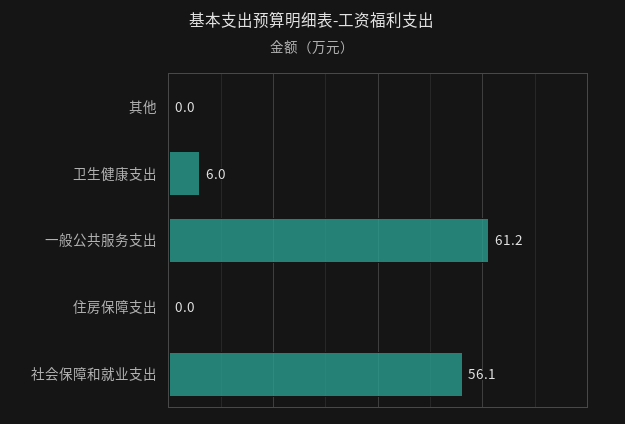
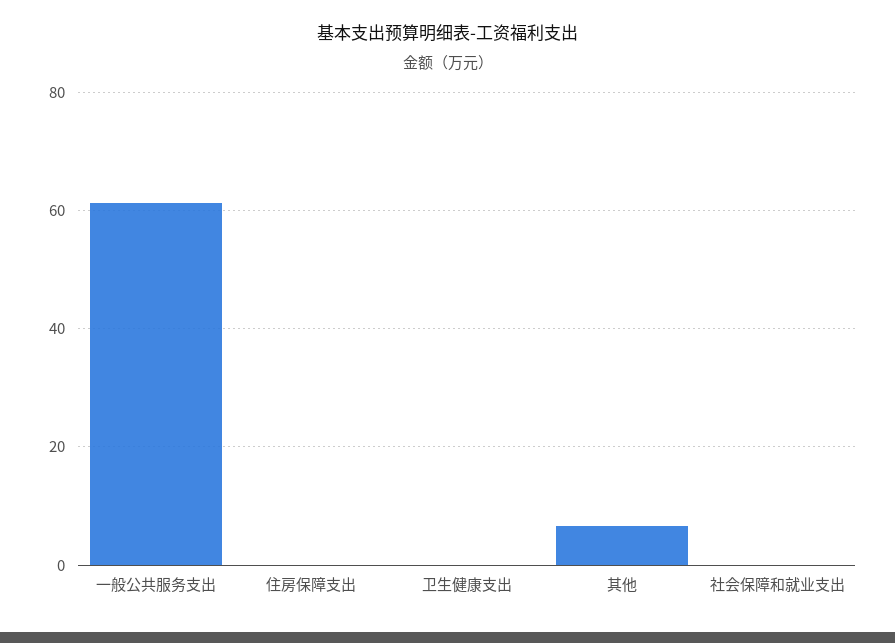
其他: 0 -> 6
卫生健康支出: 6 -> 0
社会保障和就业支出: 56.1 -> 0

